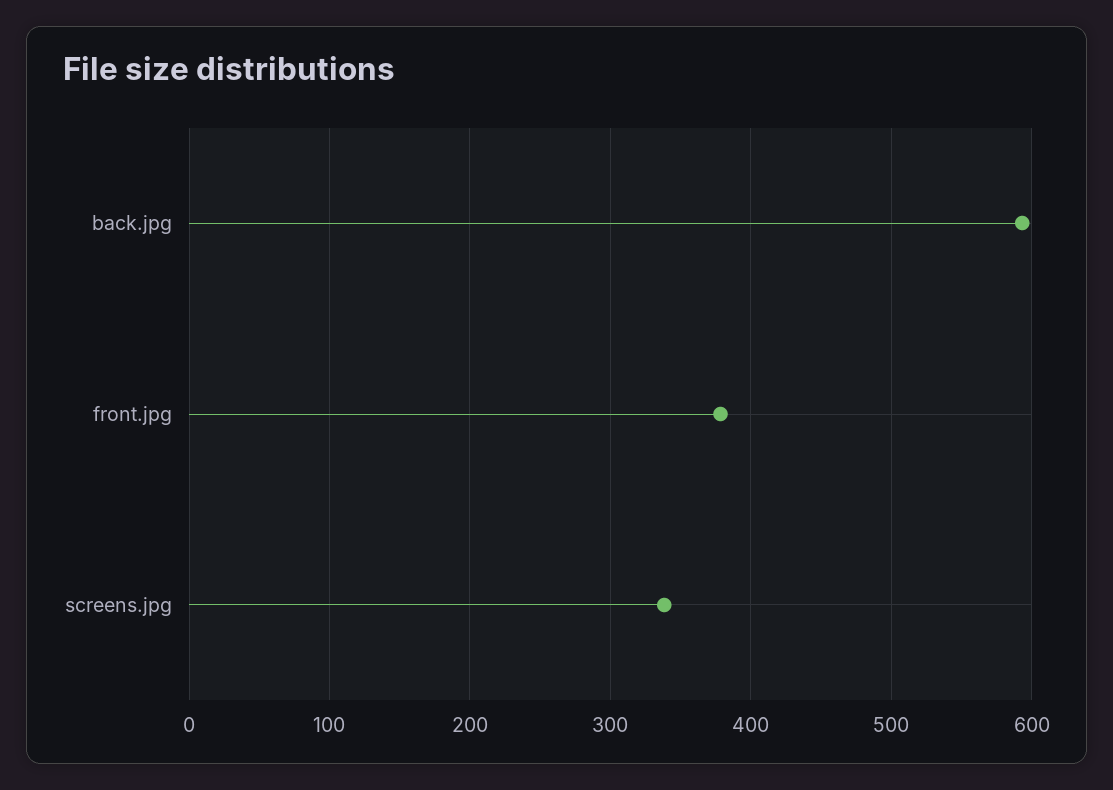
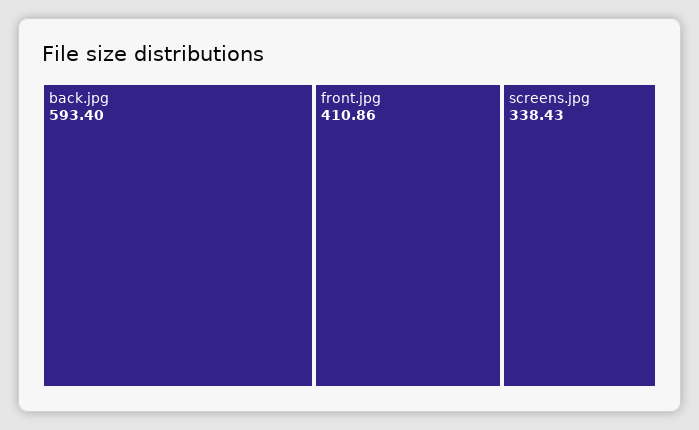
front.jpg: 380 -> 410.86

